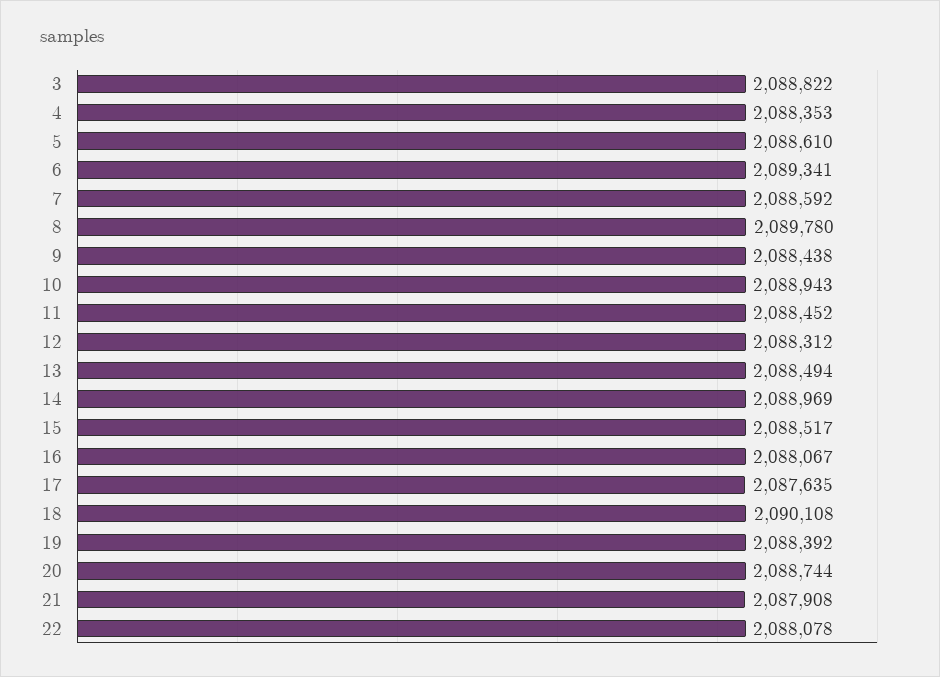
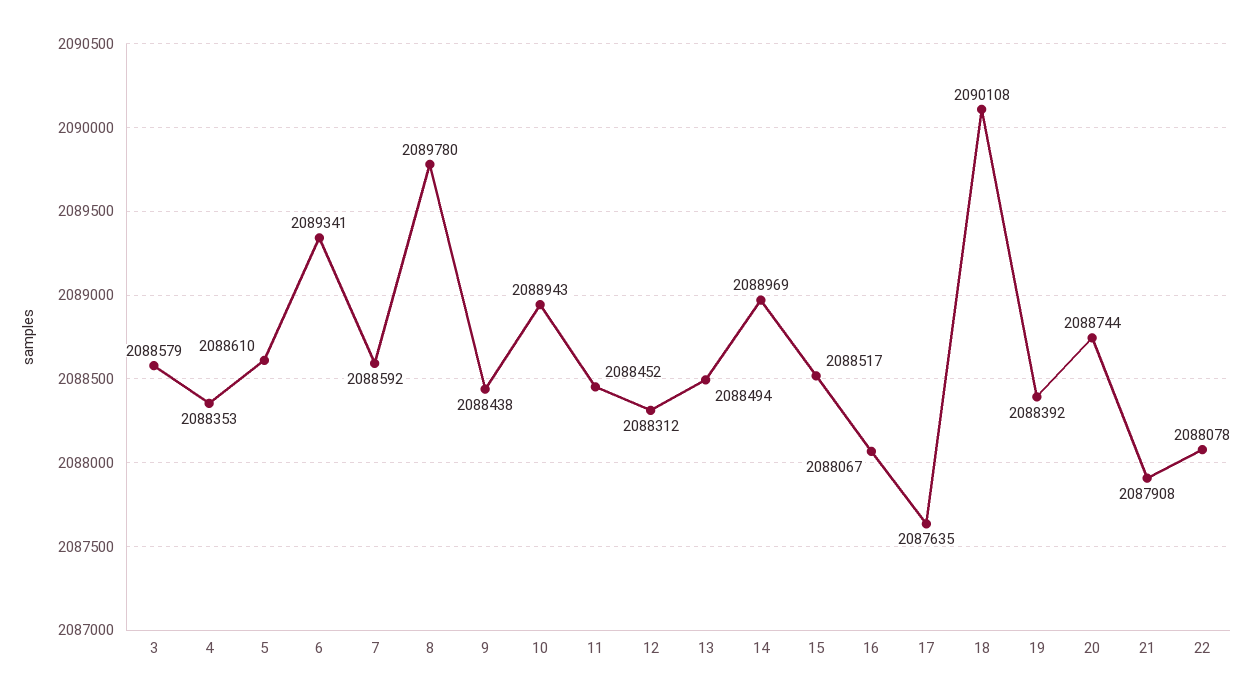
3: 2088822 -> 2088579

